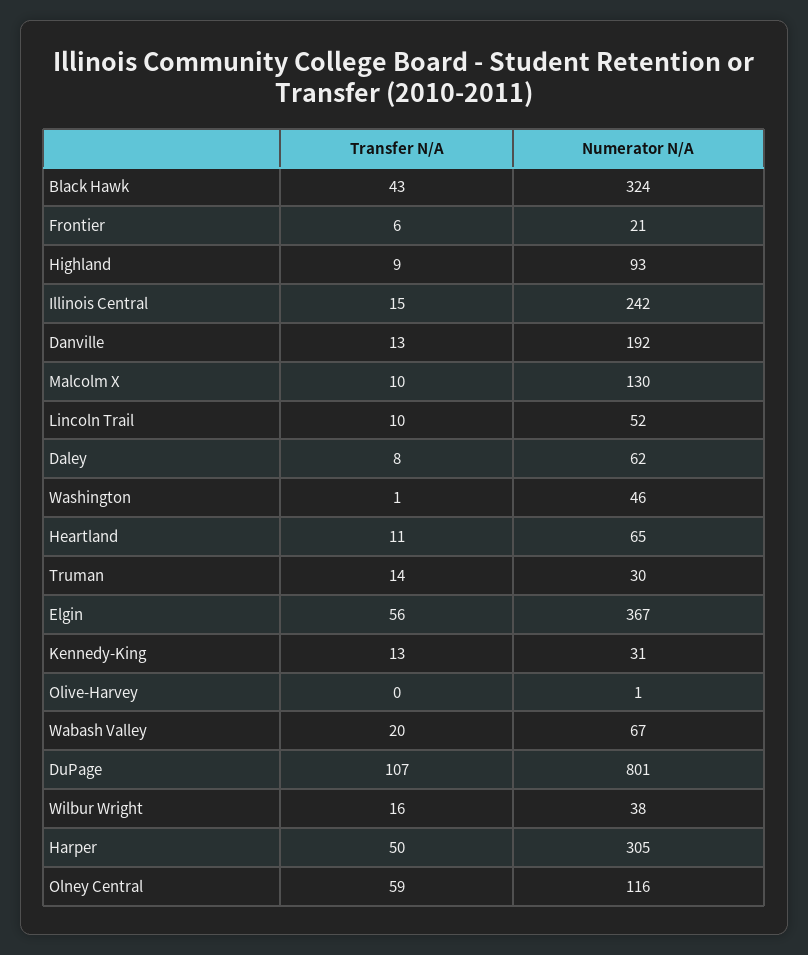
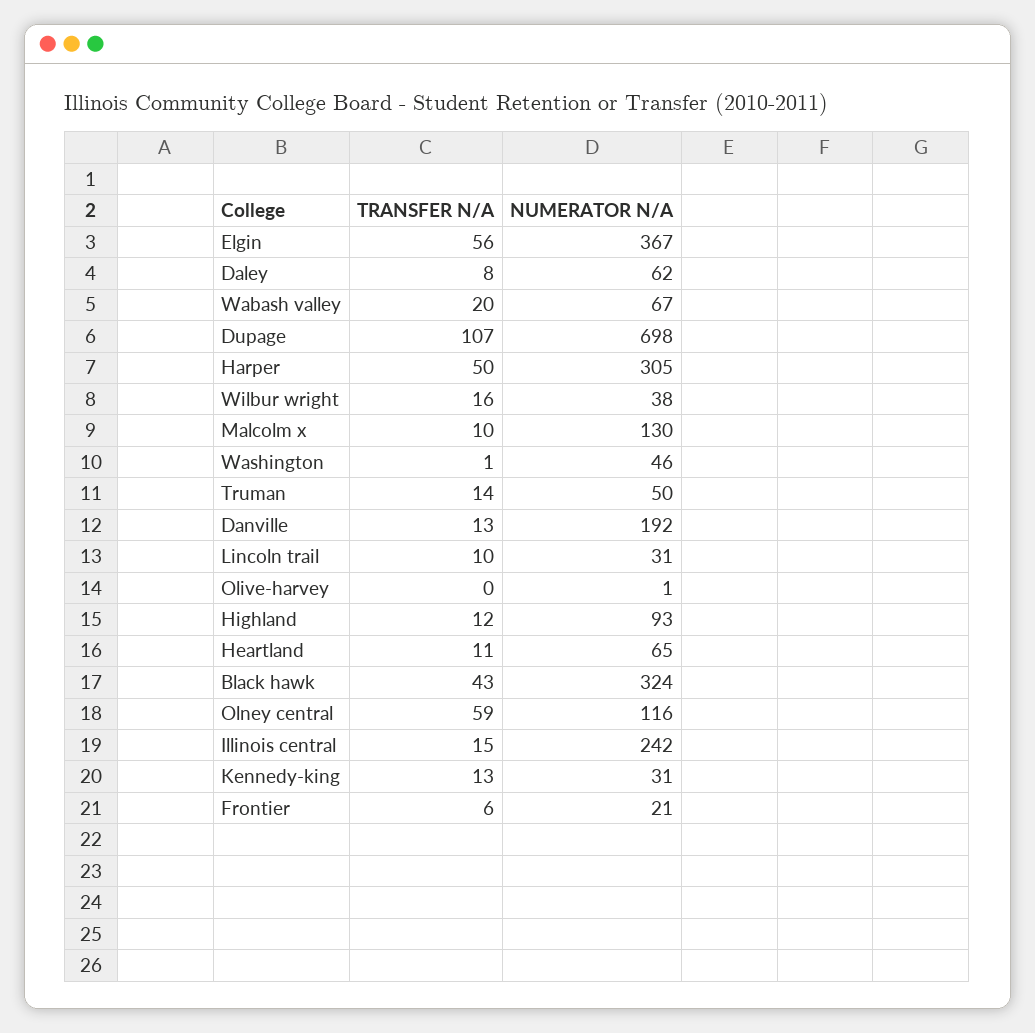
Transfer N/A, Highland: 9 -> 12
Numerator N/A, Lincoln Trail: 52 -> 31
Numerator N/A, Truman: 30 -> 50
Numerator N/A, DuPage: 801 -> 698

